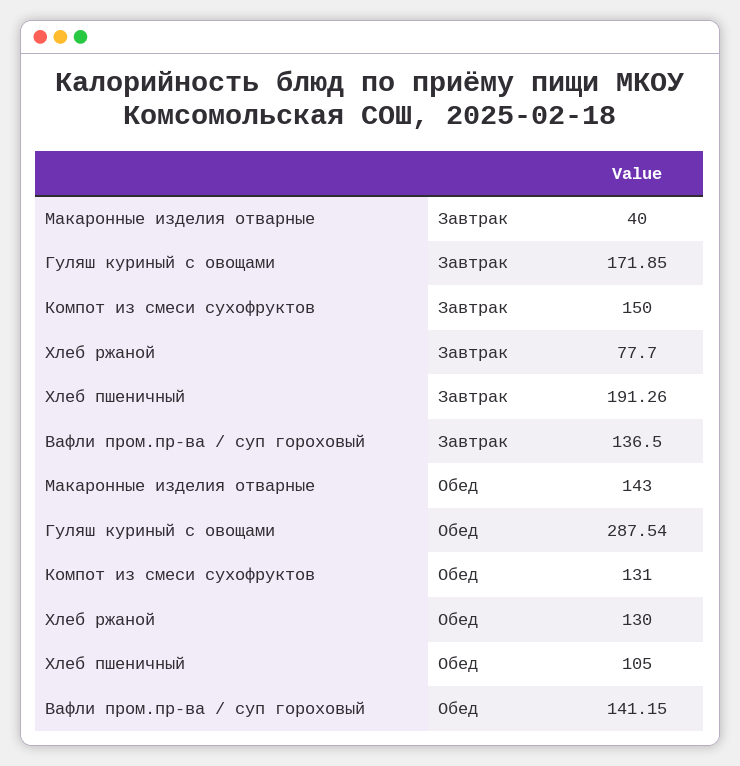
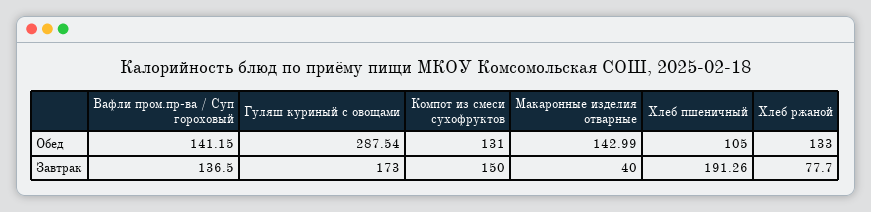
Гуляш куриный с овощами, Завтрак: 171.85 -> 173
Макаронные изделия отварные, Обед: 143 -> 142.99
Хлеб ржаной, Обед: 130 -> 133

